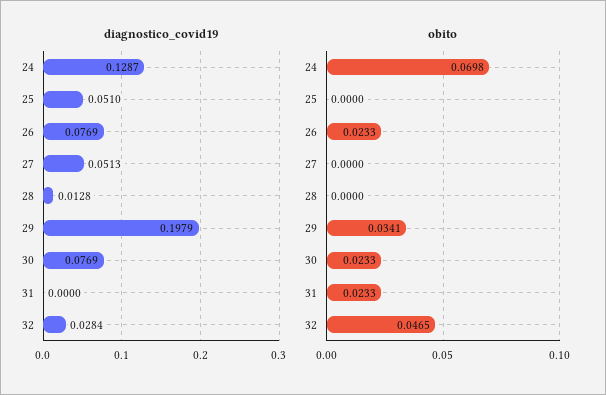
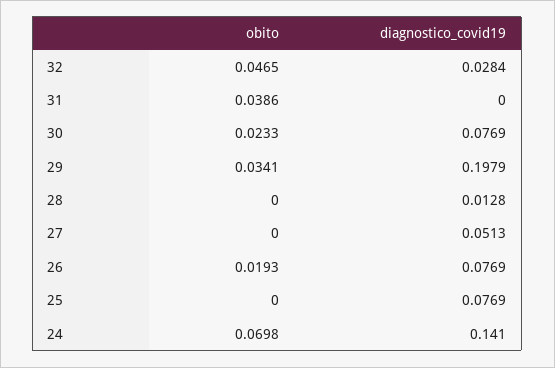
diagnostico_covid19, 24: 0.1287 -> 0.141
diagnostico_covid19, 25: 0.051 -> 0.0769
obito, 26: 0.0233 -> 0.0193
obito, 31: 0.0233 -> 0.0386

